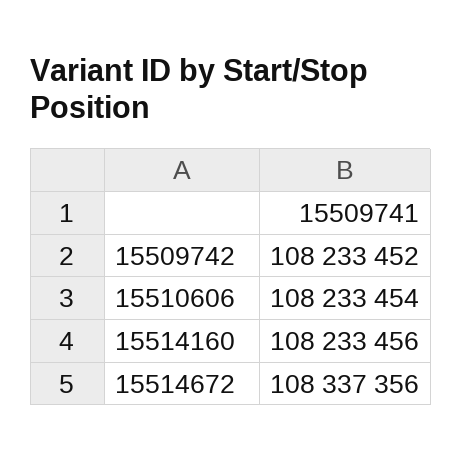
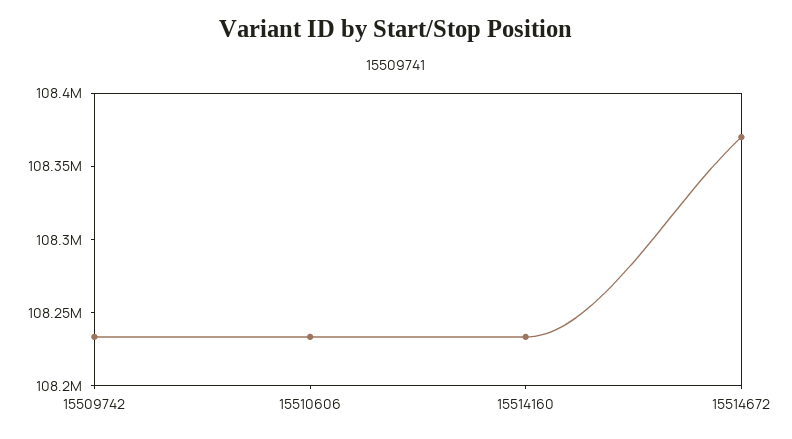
15514672: 108337356 -> 108370000

